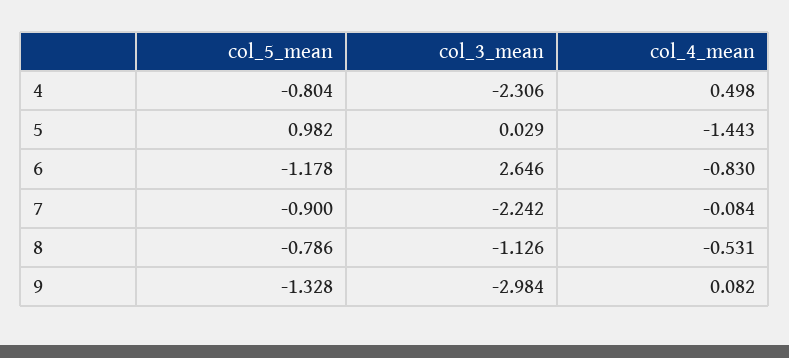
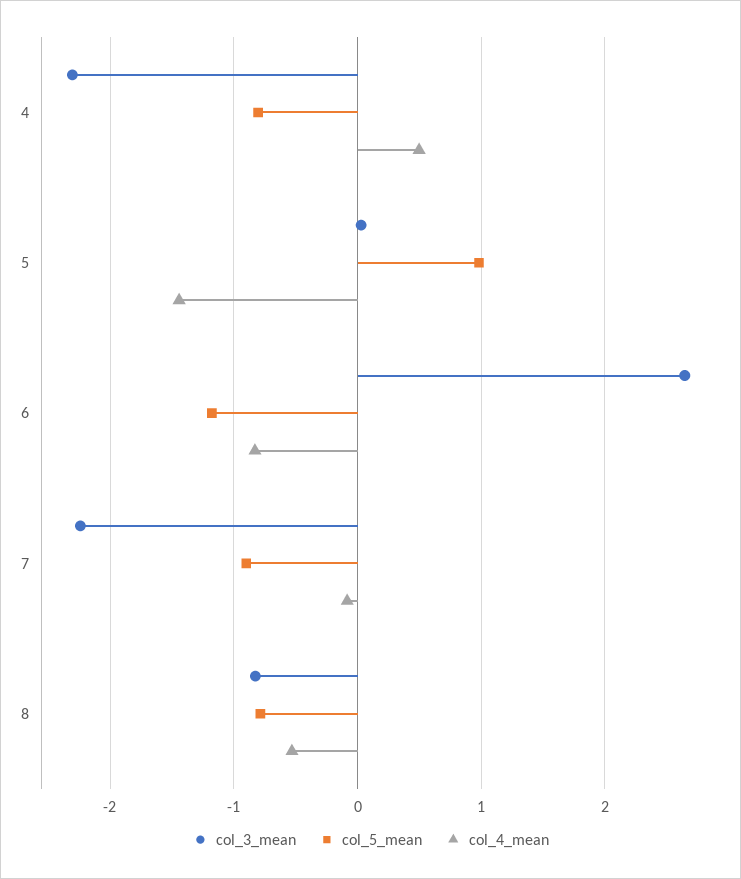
col_3_mean, 8: -1.126 -> -0.8
col_5_mean, 9: -1.328 -> none
col_3_mean, 9: -2.984 -> none
col_4_mean, 9: 0.082 -> none

